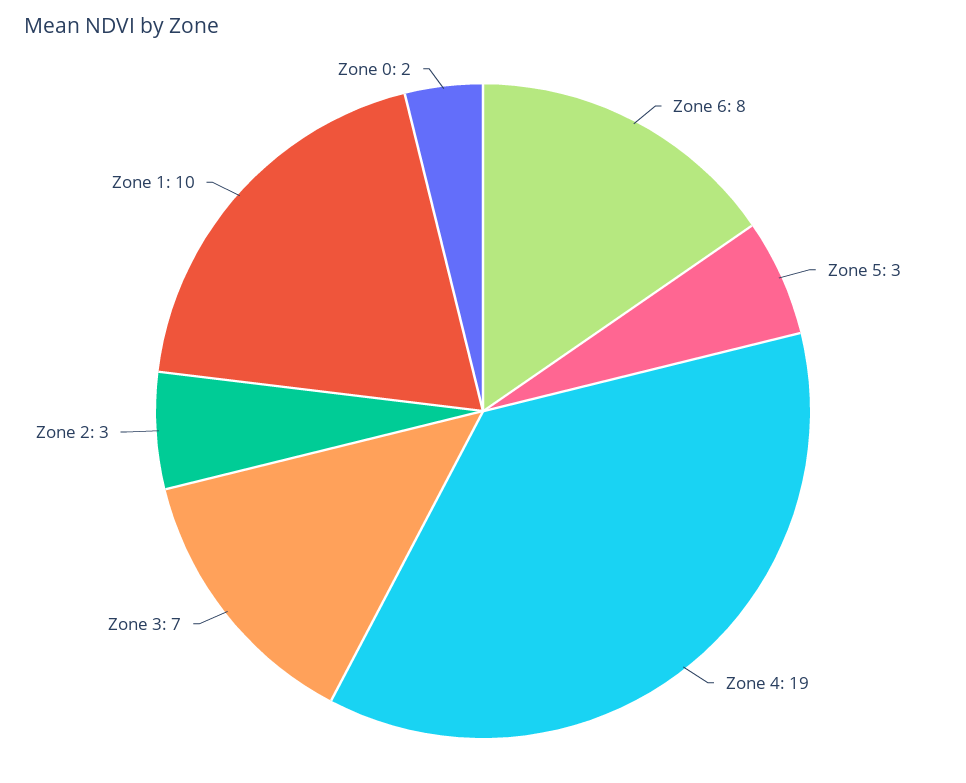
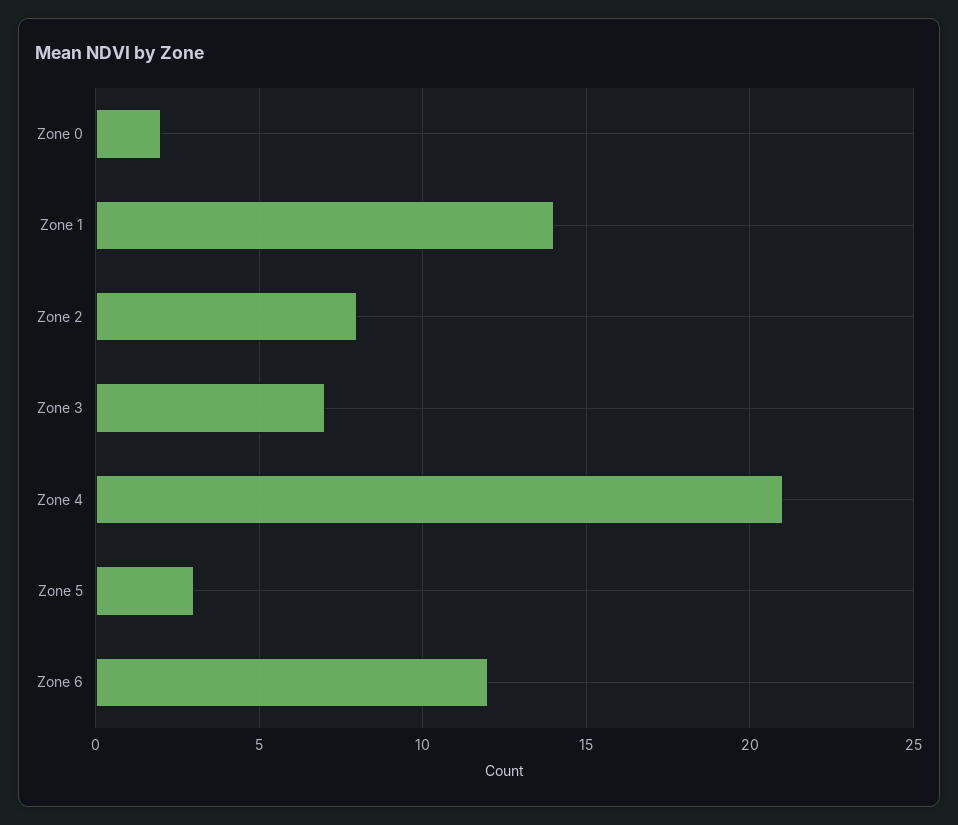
Zone 6: 8 -> 12
Zone 4: 19 -> 21
Zone 2: 3 -> 8
Zone 1: 10 -> 14

